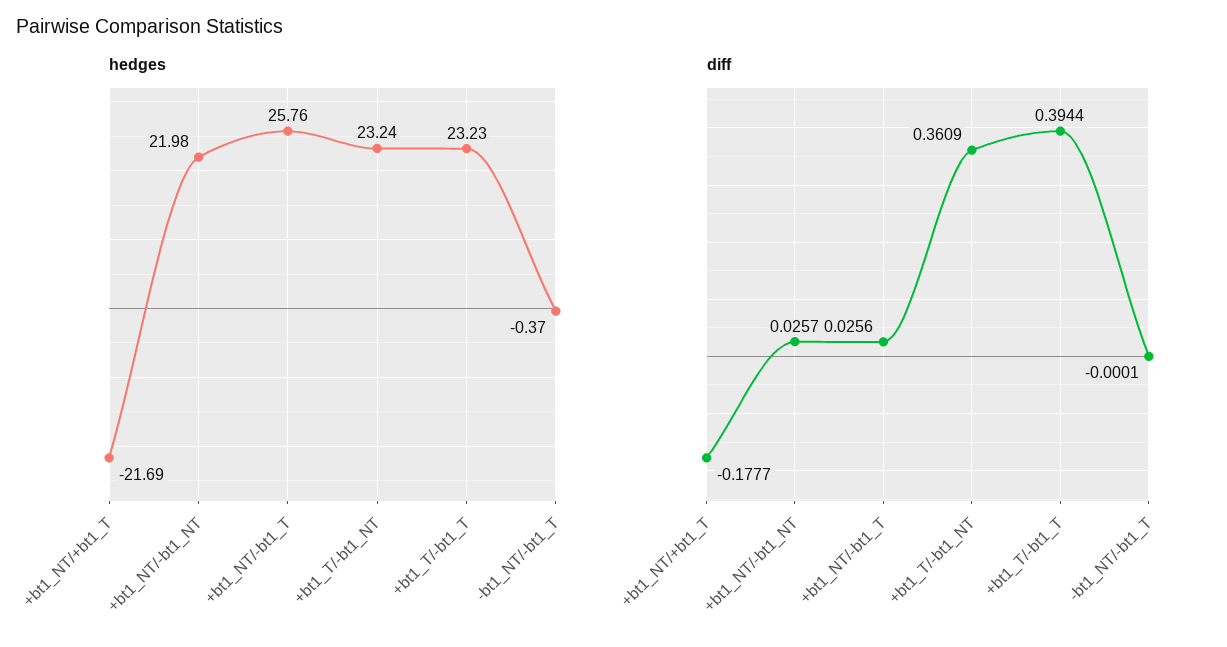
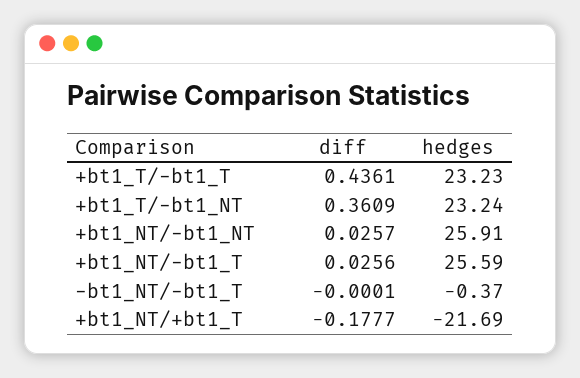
hedges, +bt1_NT/-bt1_NT: 21.98 -> 25.91
hedges, +bt1_NT/-bt1_T: 25.76 -> 25.59
diff, +bt1_T/-bt1_T: 0.3944 -> 0.4361

